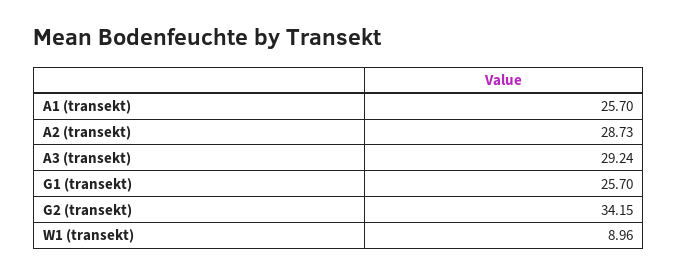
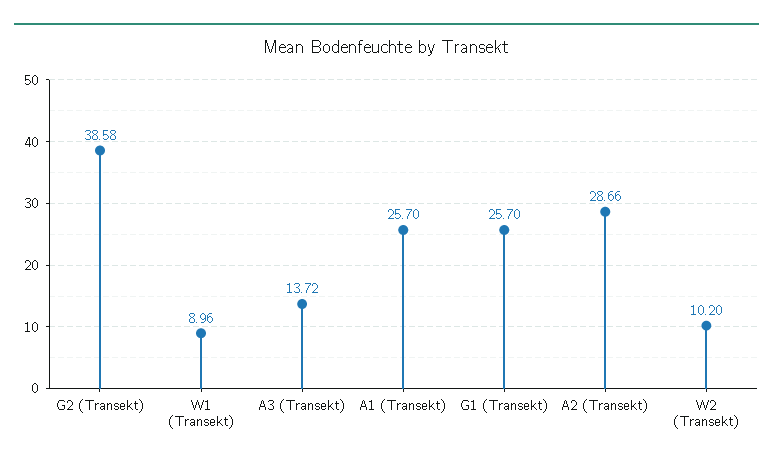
A2 (transekt): 28.73 -> 28.66
A3 (transekt): 29.24 -> 13.72
G2 (transekt): 34.15 -> 38.58
W2 (Transekt): none -> 10.2

